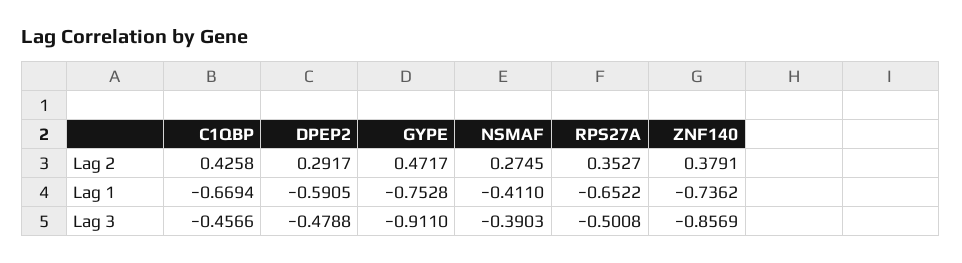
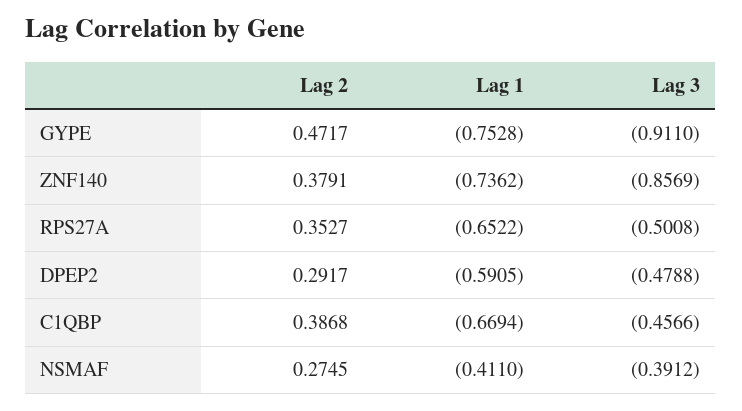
C1QBP, Lag 2: 0.4258 -> 0.3868
NSMAF, Lag 3: -0.3903 -> -0.3912

